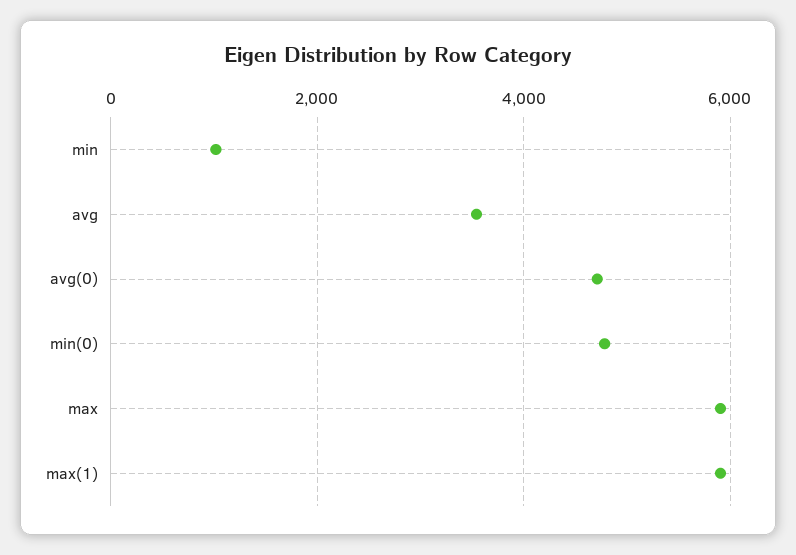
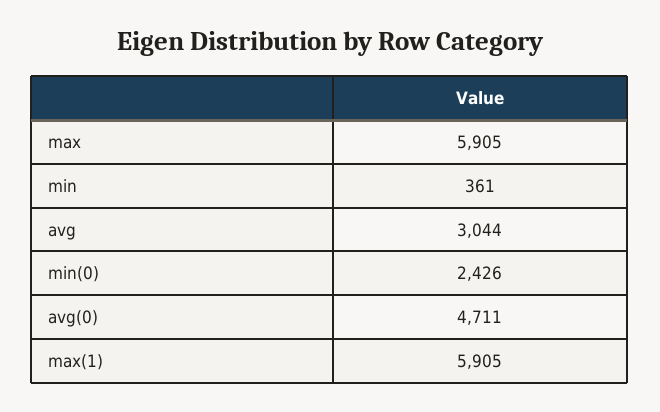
min: 1000 -> 361
avg: 3600 -> 3044
min(0): 4800 -> 2426

